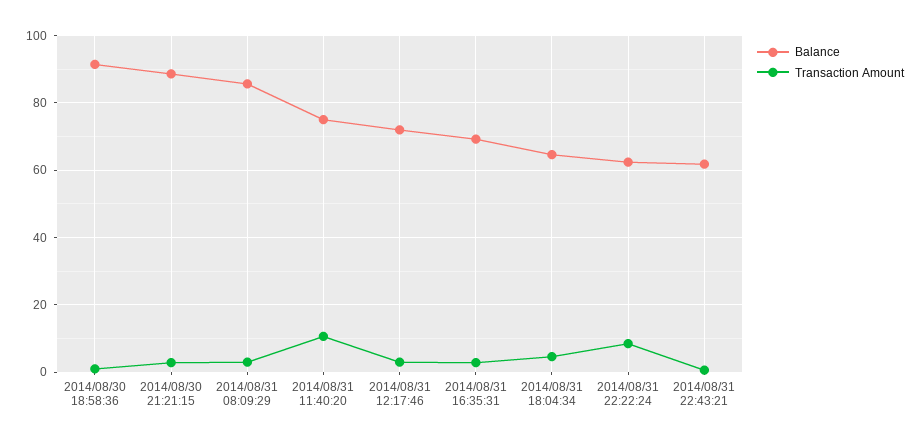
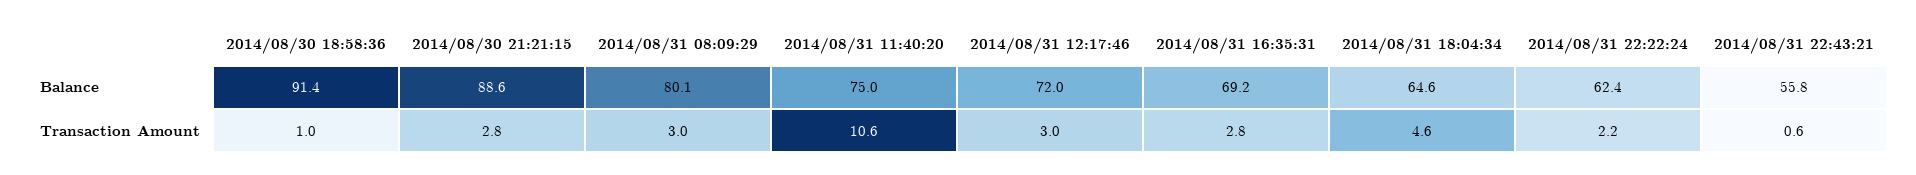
Balance, 2014/08/31 08:09:29: 86 -> 80.1
Transaction Amount, 2014/08/31 22:22:24: 8 -> 2.2
Balance, 2014/08/31 22:43:21: 62 -> 55.8

